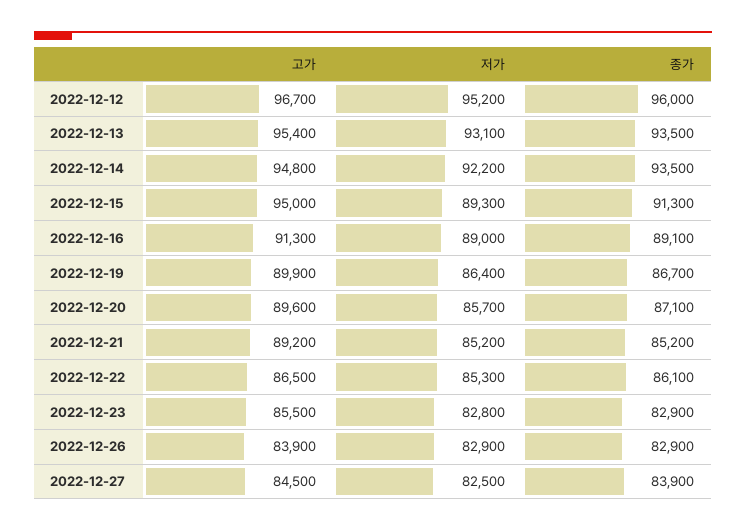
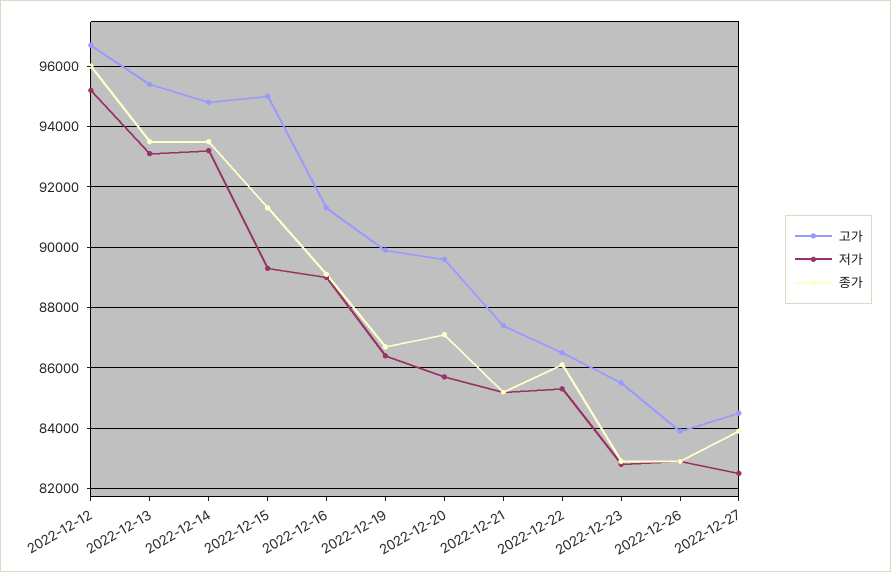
저가, 2022-12-14: 92200 -> 93200
고가, 2022-12-21: 89200 -> 87400

